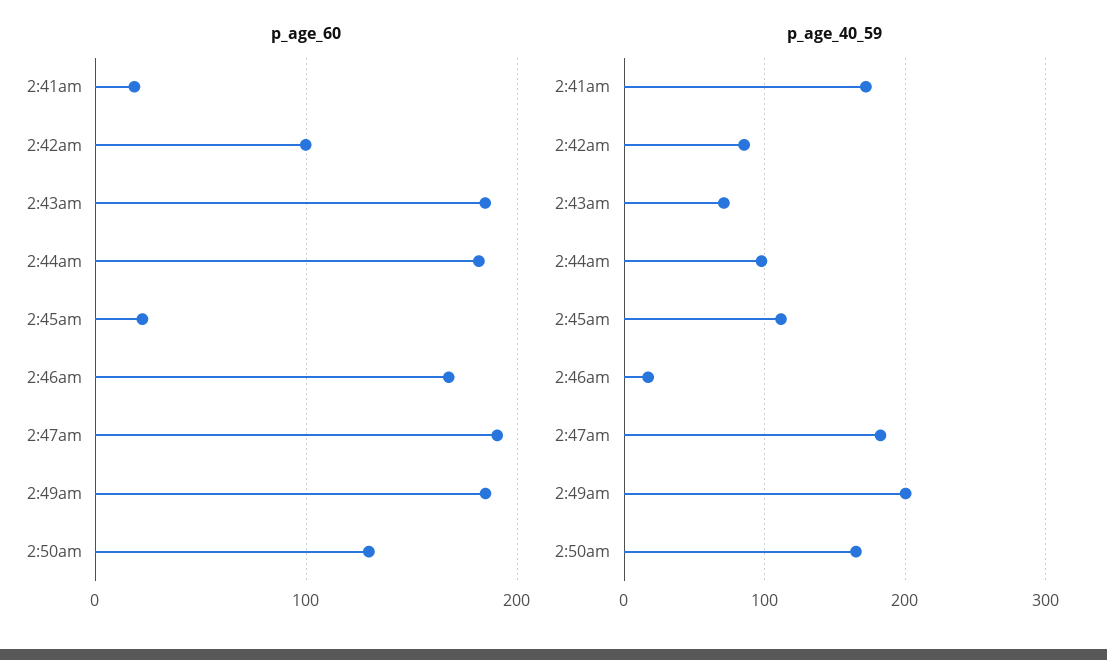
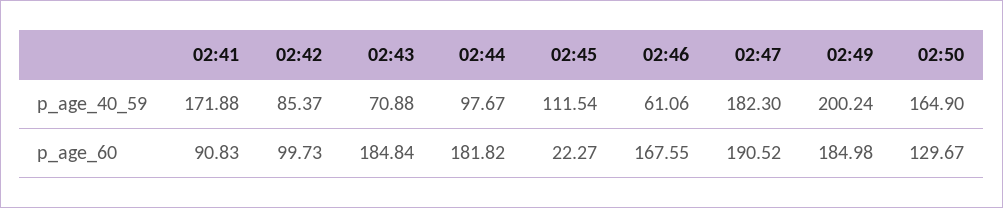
p_age_60, 2:41am: 20 -> 90.83
p_age_40_59, 2:46am: 20 -> 61.06

